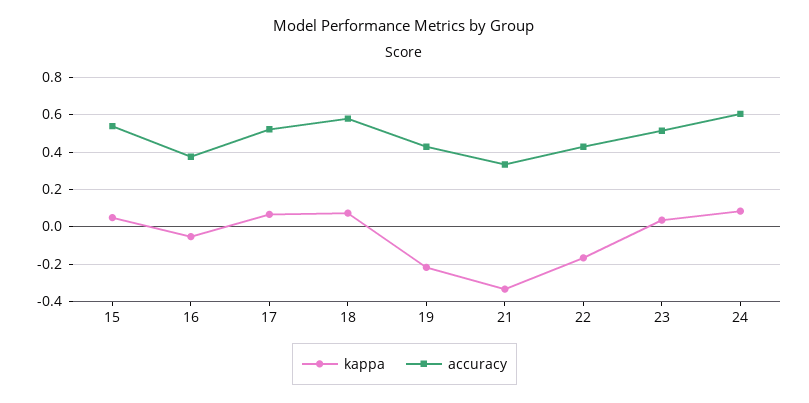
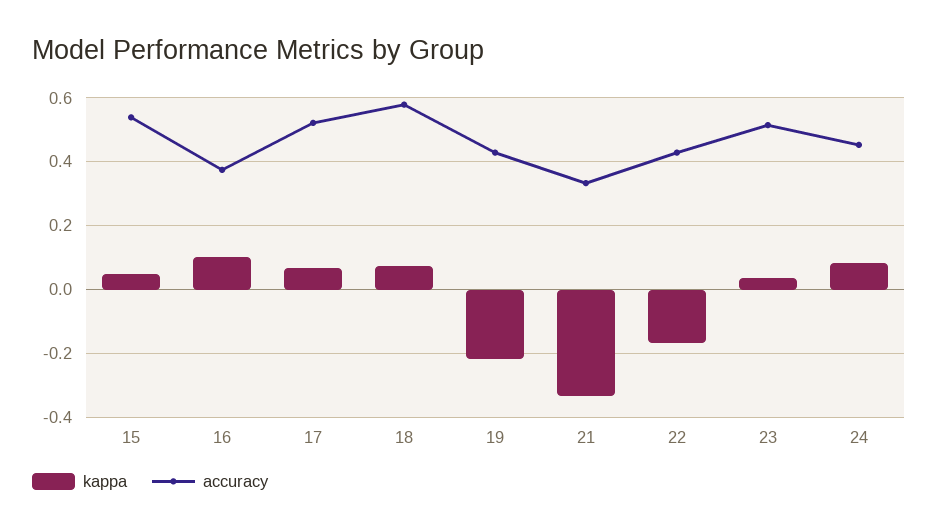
kappa, 16: -0.05 -> 0.1
accuracy, 24: 0.6 -> 0.46

